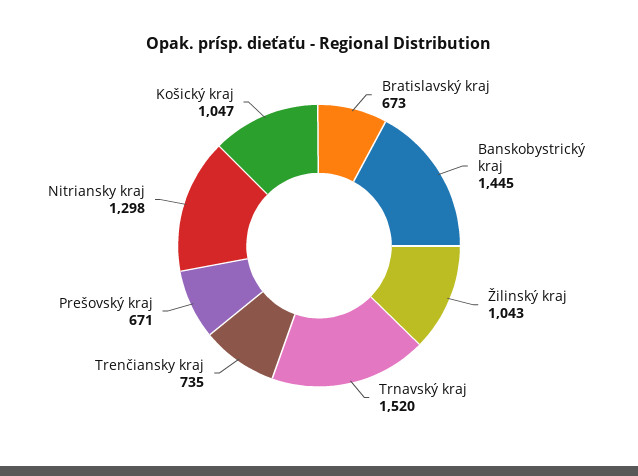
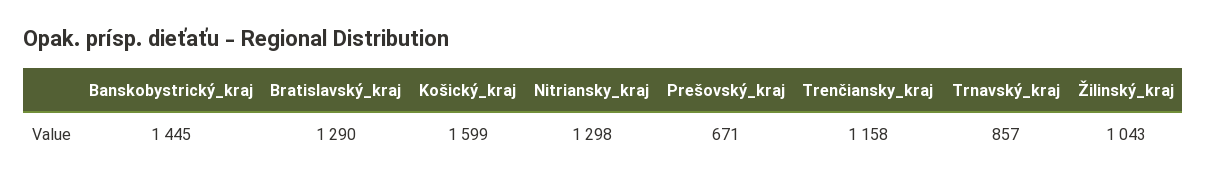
Bratislavský kraj: 673 -> 1290
Trnavský kraj: 1520 -> 857
Trenčiansky kraj: 735 -> 1158
Košický kraj: 1047 -> 1599

